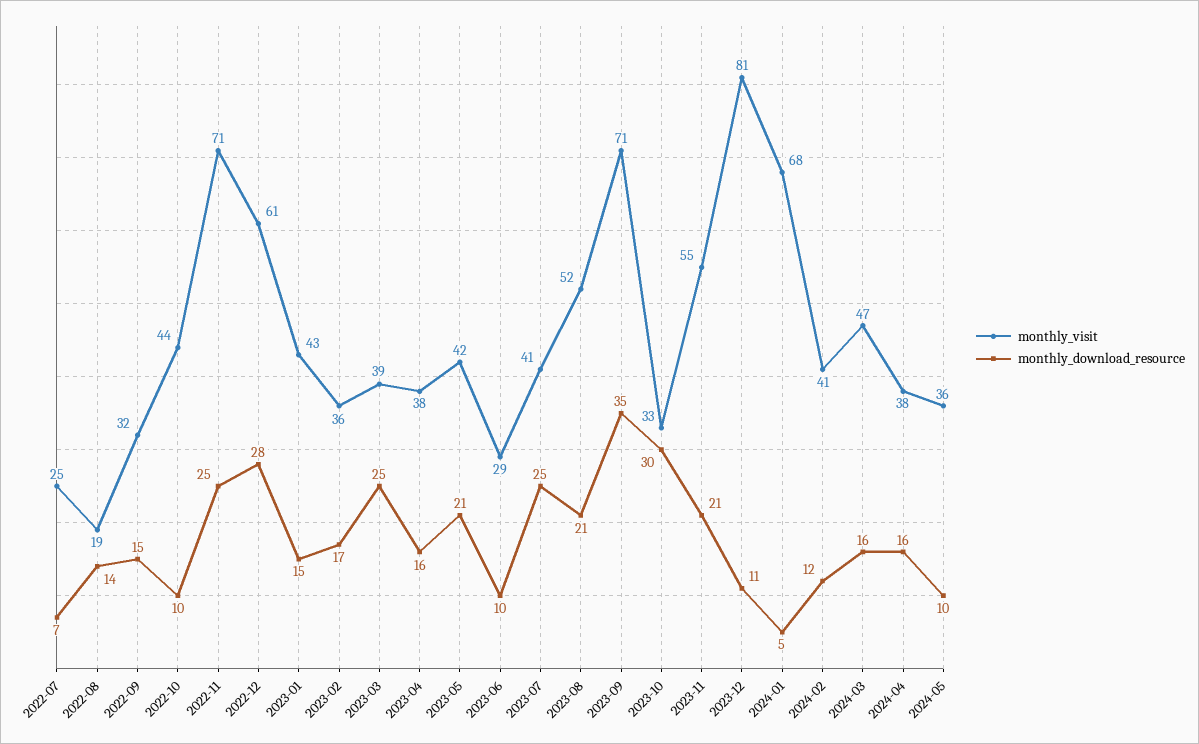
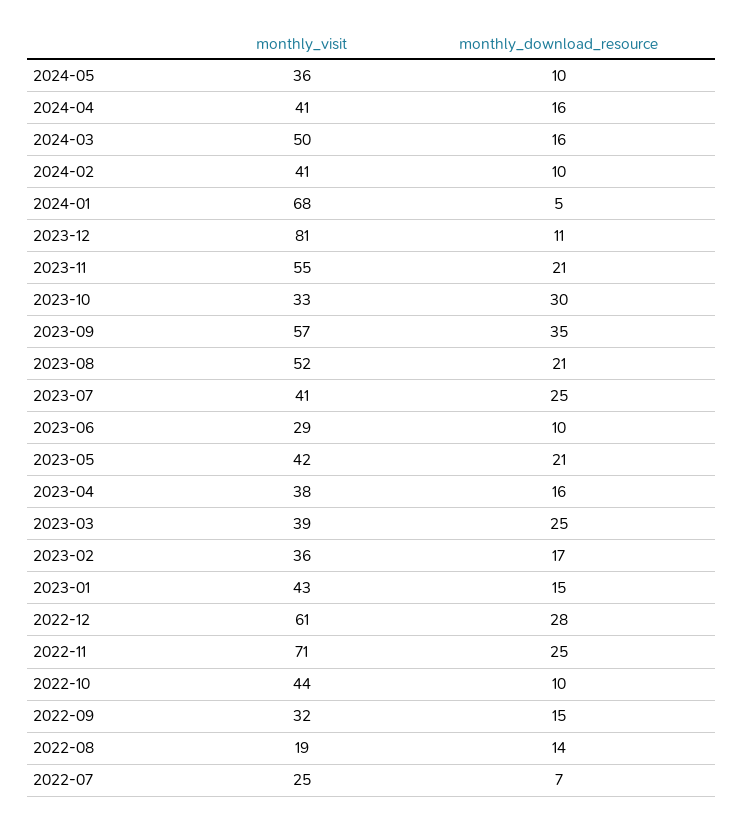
monthly_visit, 2023-09: 71 -> 57
monthly_download_resource, 2024-02: 12 -> 10
monthly_visit, 2024-03: 47 -> 50
monthly_visit, 2024-04: 38 -> 41

